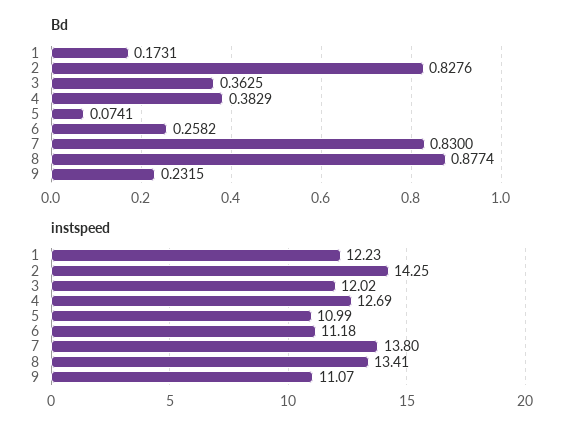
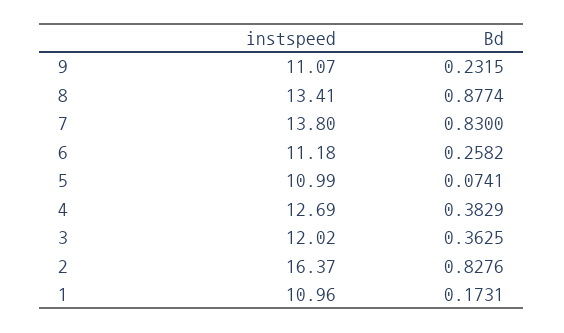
instspeed, 1: 12.23 -> 10.96
instspeed, 2: 14.25 -> 16.37

